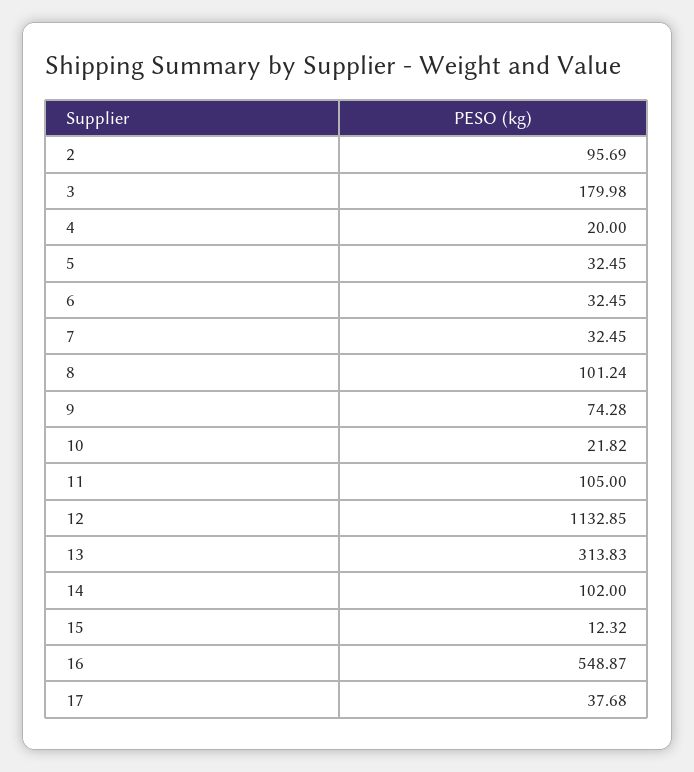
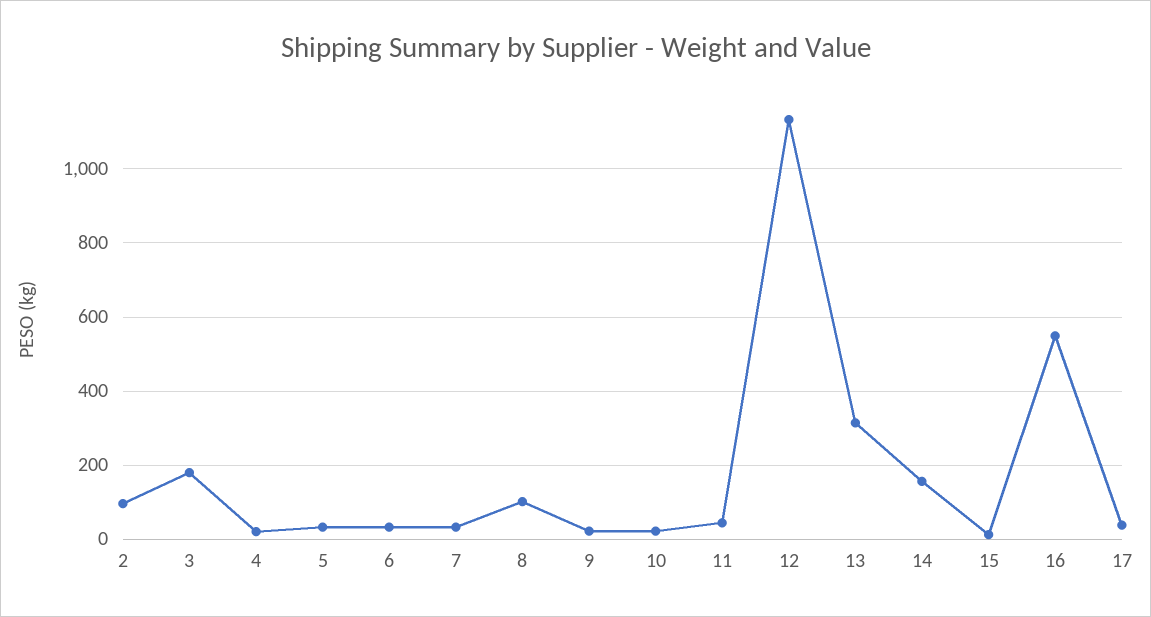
9: 74.28 -> 20
11: 105 -> 40
14: 102 -> 160

